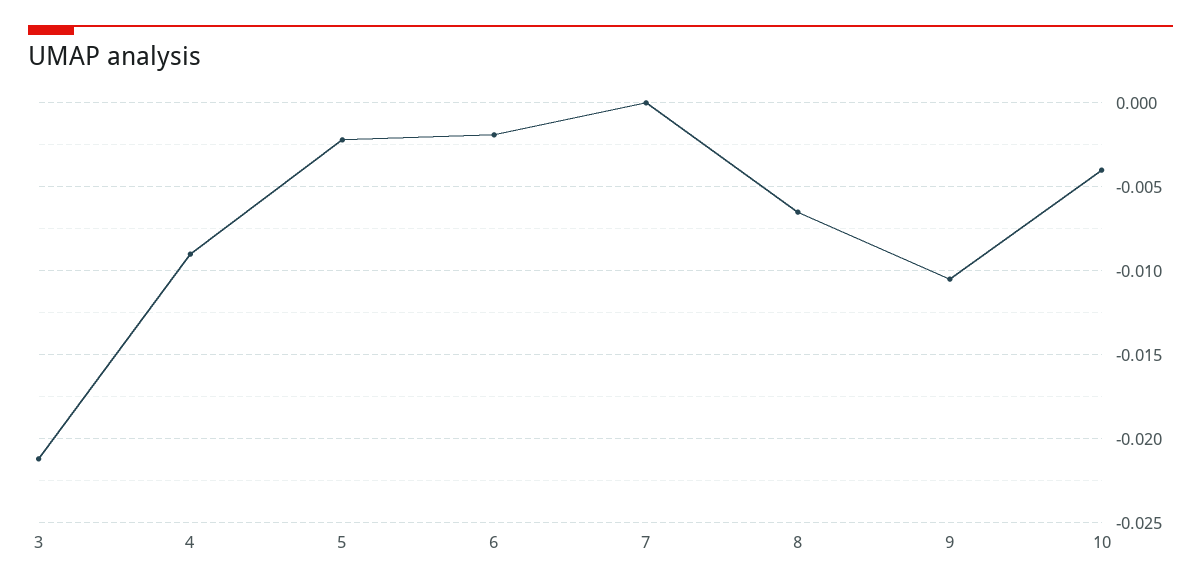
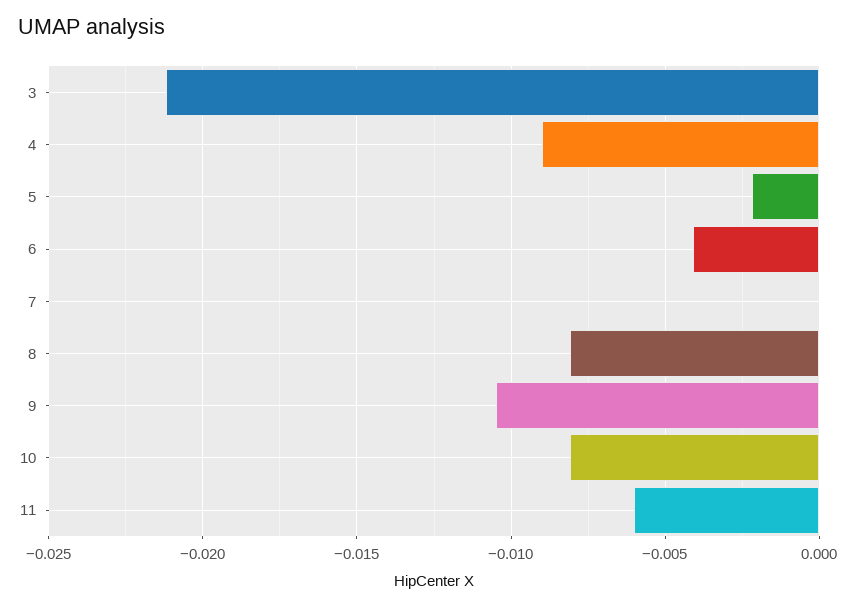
6: -0.002 -> -0.004
8: -0.0065 -> -0.008
10: -0.004 -> -0.008
11: none -> -0.006

